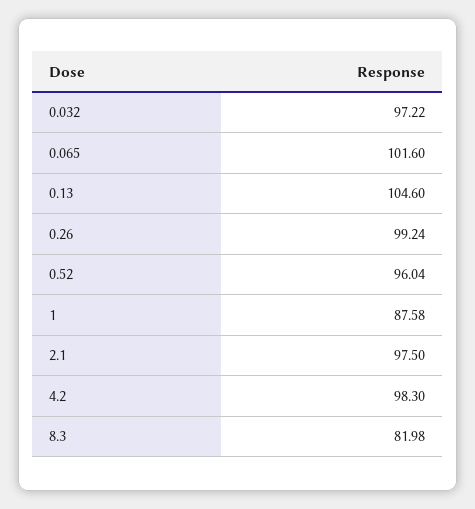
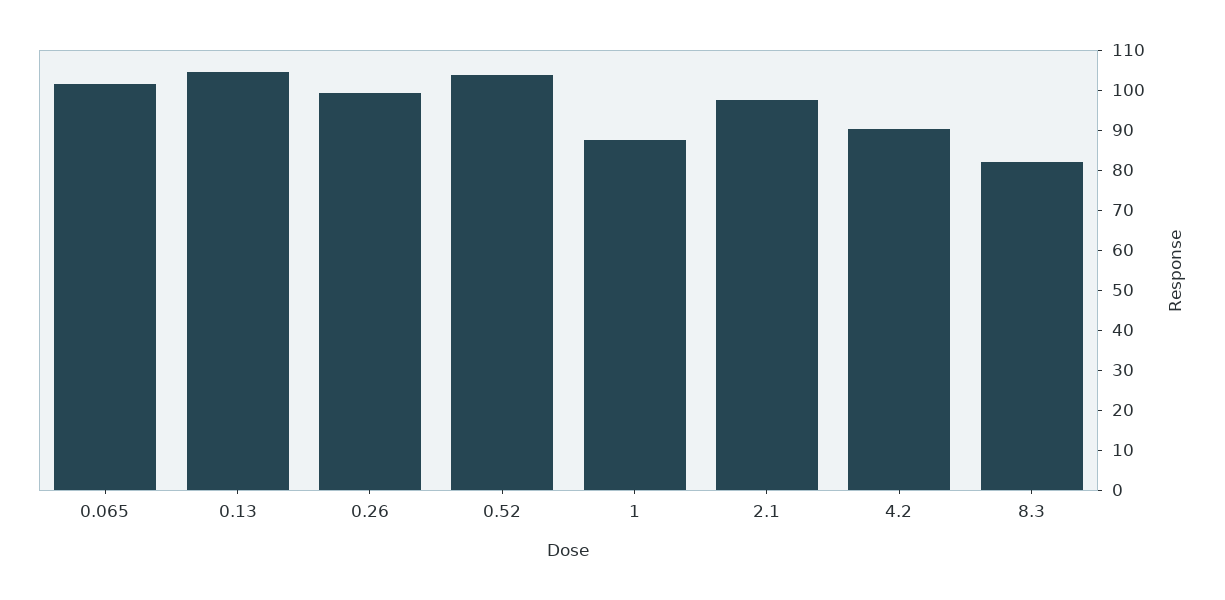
0.032: 97.22 -> none
0.52: 96.04 -> 104
4.2: 98.3 -> 90

